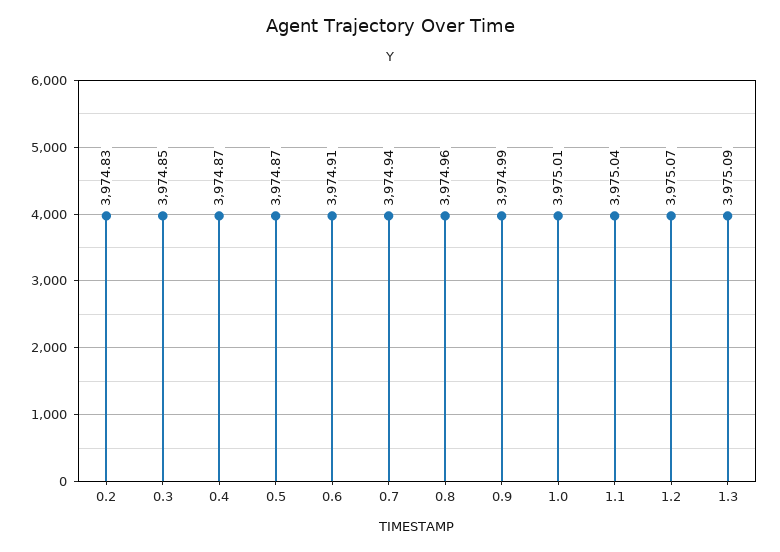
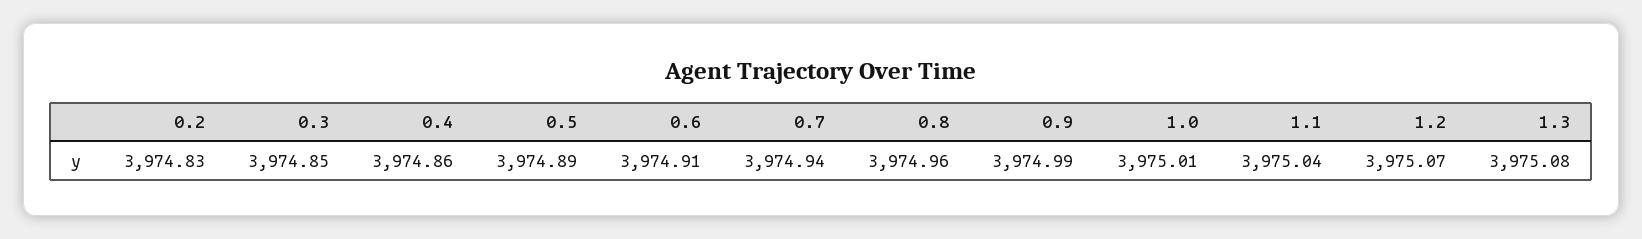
0.4: 3974.87 -> 3974.86
0.5: 3974.87 -> 3974.89
1.3: 3975.09 -> 3975.08

